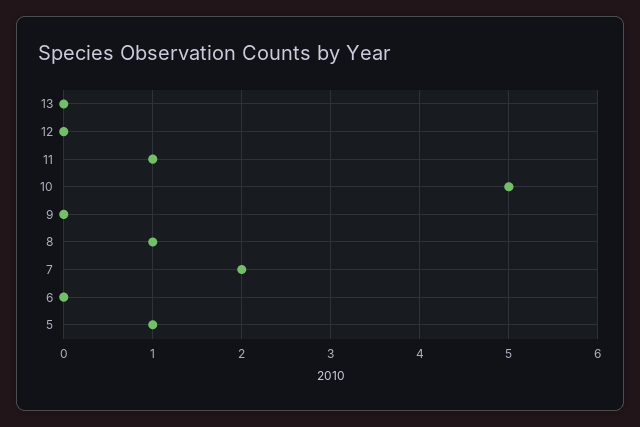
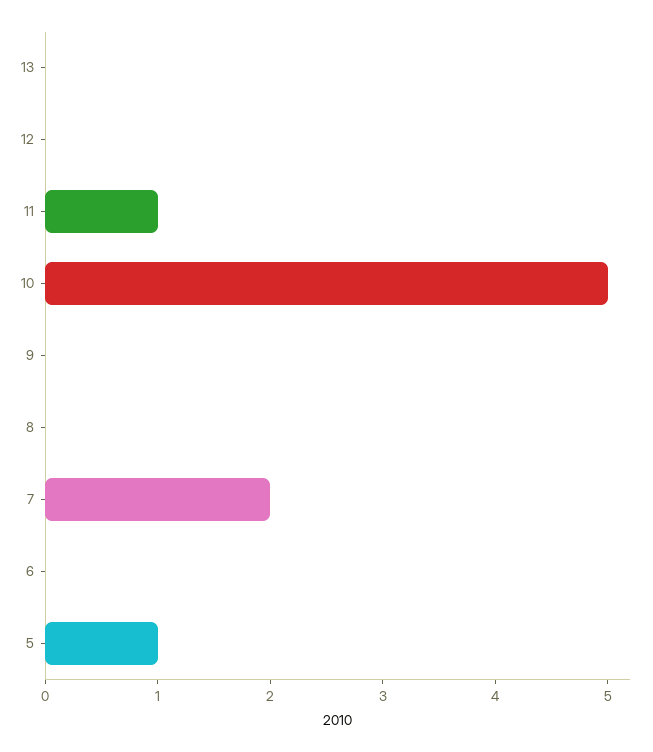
8: 1 -> 0

